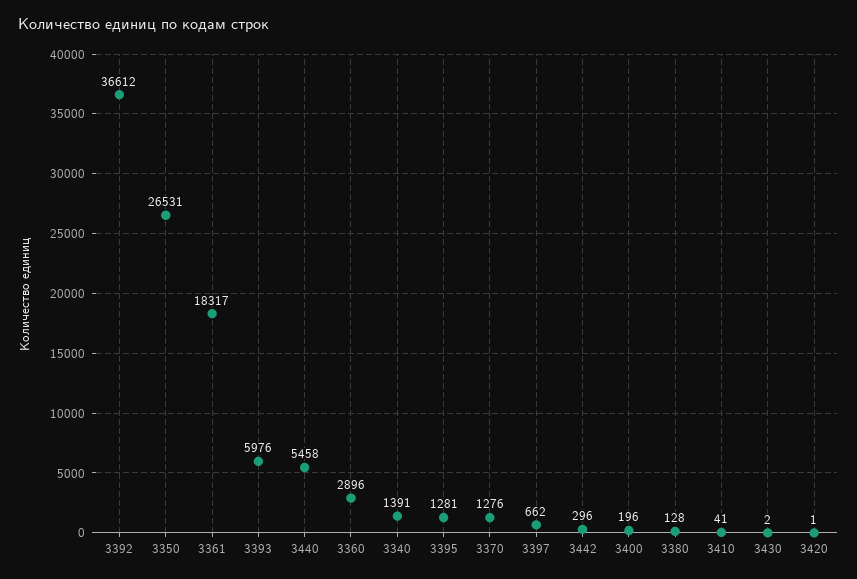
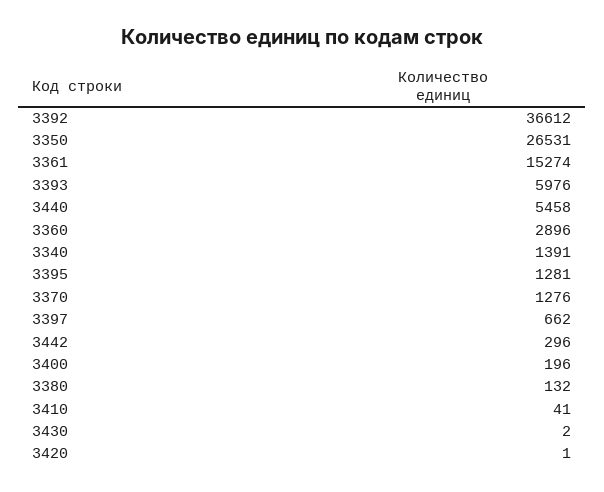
3361: 18317 -> 15274
3380: 128 -> 132

